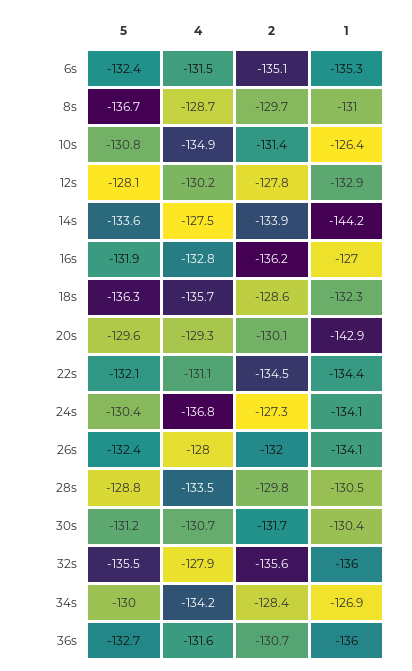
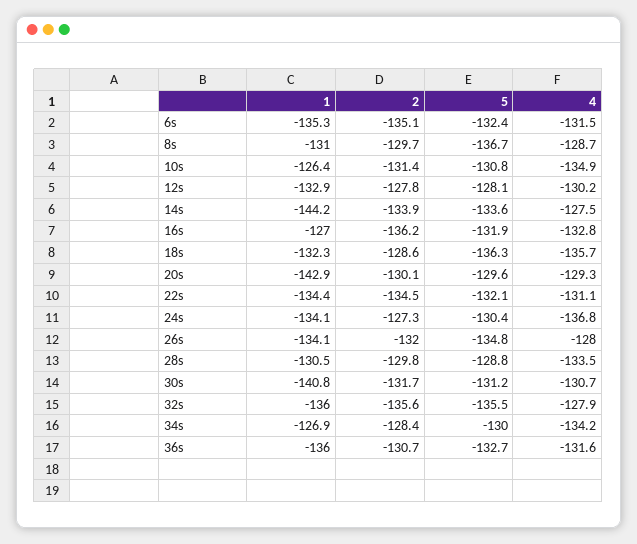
5, 26s: -132.4 -> -134.8
1, 30s: -130.4 -> -140.8

